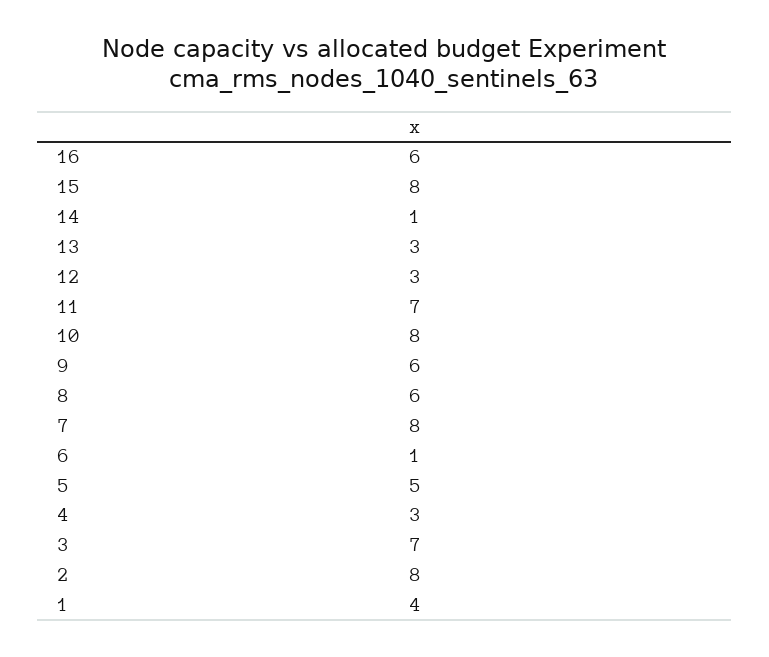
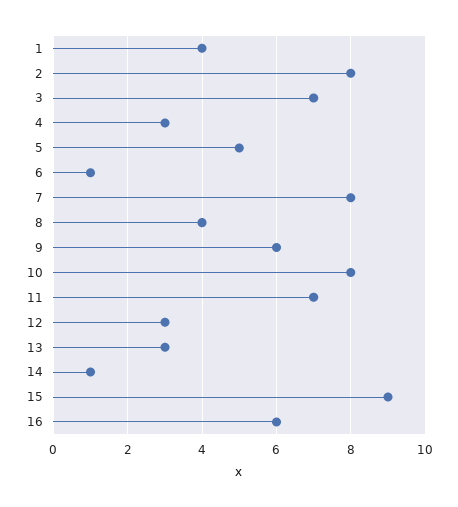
15: 8 -> 9
8: 6 -> 4

